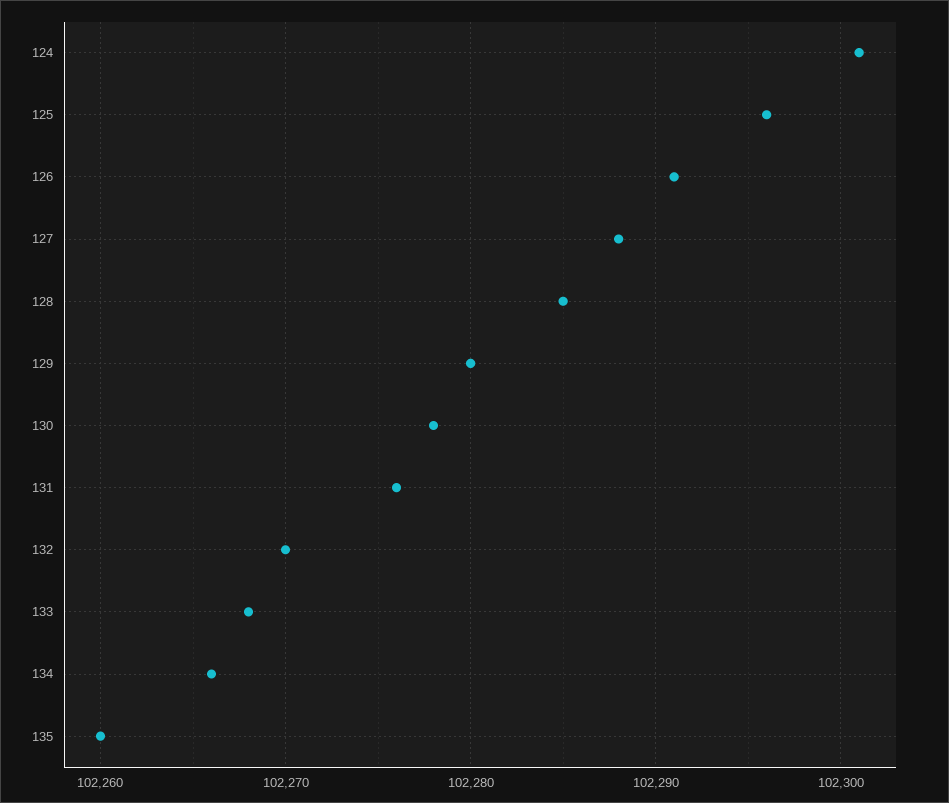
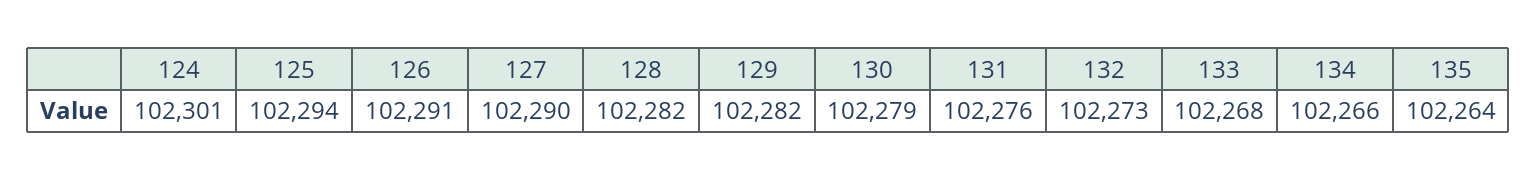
125: 102296 -> 102294
127: 102288 -> 102290
128: 102285 -> 102282
129: 102280 -> 102282
130: 102278 -> 102279
132: 102270 -> 102273
135: 102260 -> 102264

